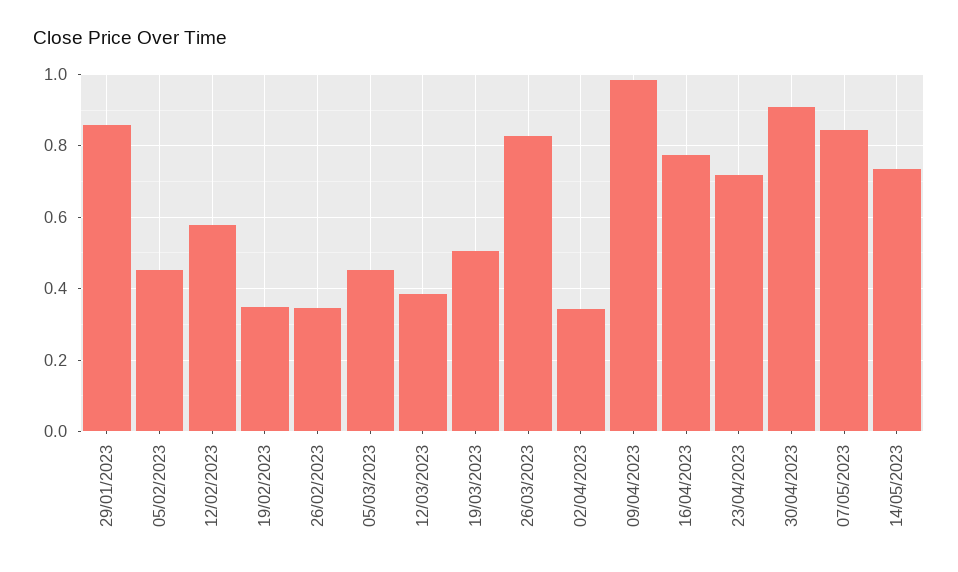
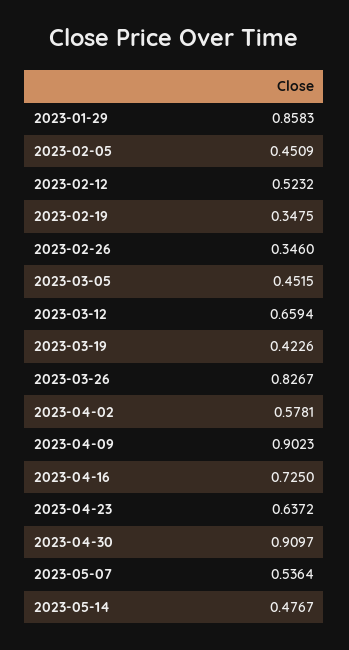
12/02/2023: 0.58 -> 0.5232
12/03/2023: 0.38 -> 0.6594
19/03/2023: 0.5 -> 0.4226
02/04/2023: 0.34 -> 0.5781
09/04/2023: 0.98 -> 0.9023
16/04/2023: 0.78 -> 0.725
23/04/2023: 0.72 -> 0.6372
07/05/2023: 0.84 -> 0.5364
14/05/2023: 0.74 -> 0.4767

